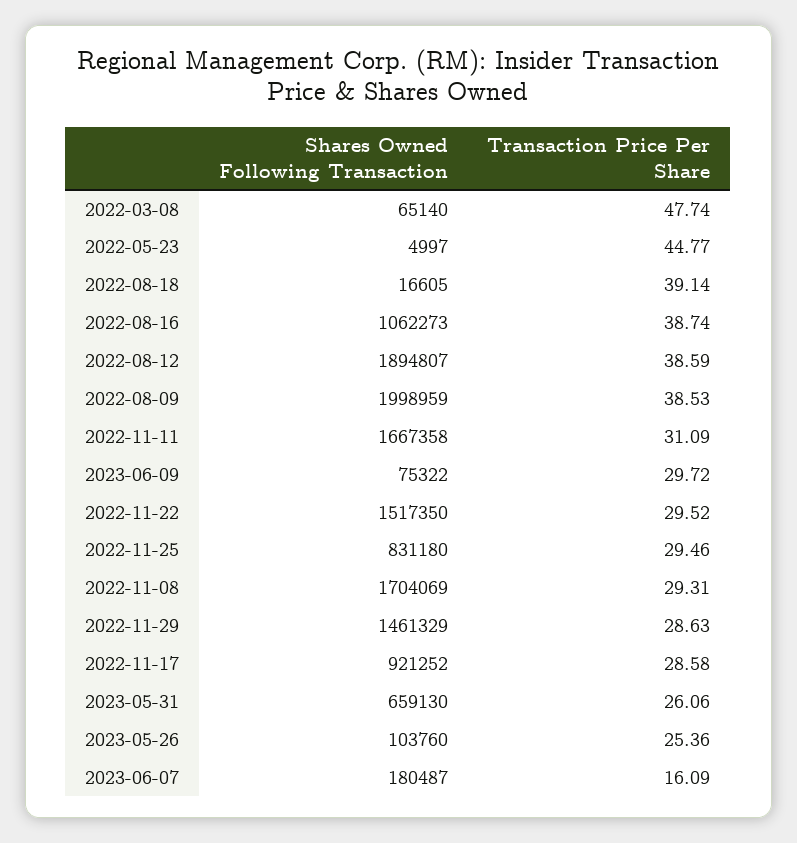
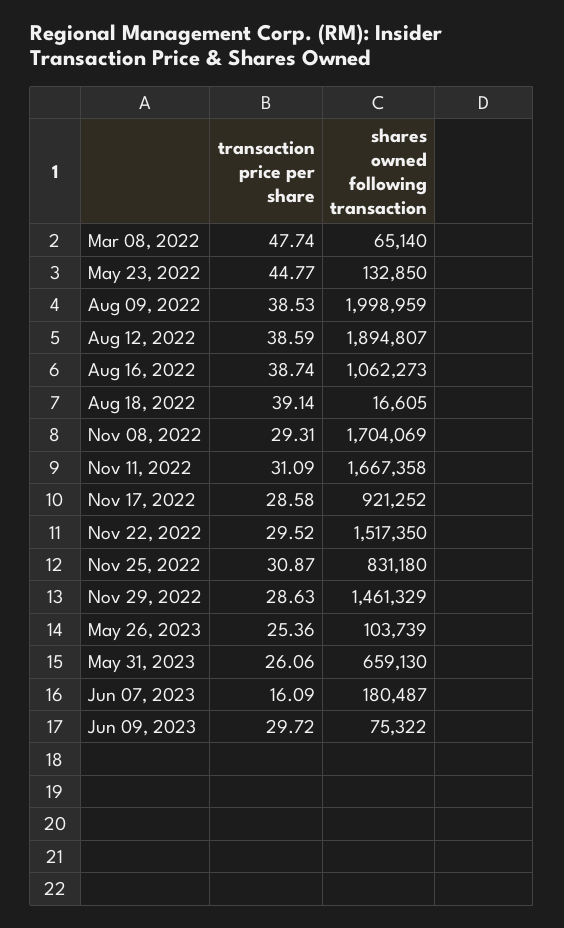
Shares Owned Following Transaction, 2022-05-23: 4997 -> 132850
Transaction Price Per Share, 2022-11-25: 29.46 -> 30.87
Shares Owned Following Transaction, 2023-05-26: 103760 -> 103739

